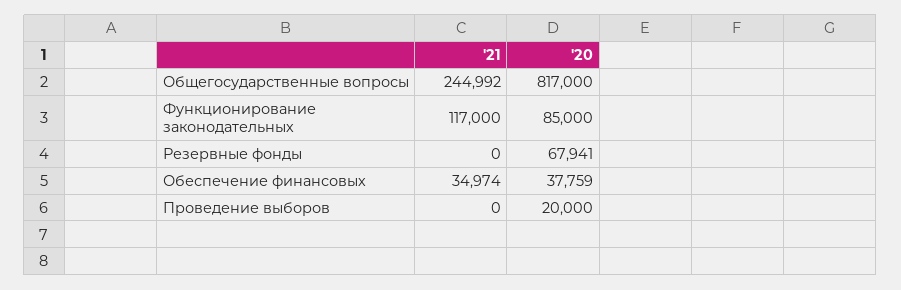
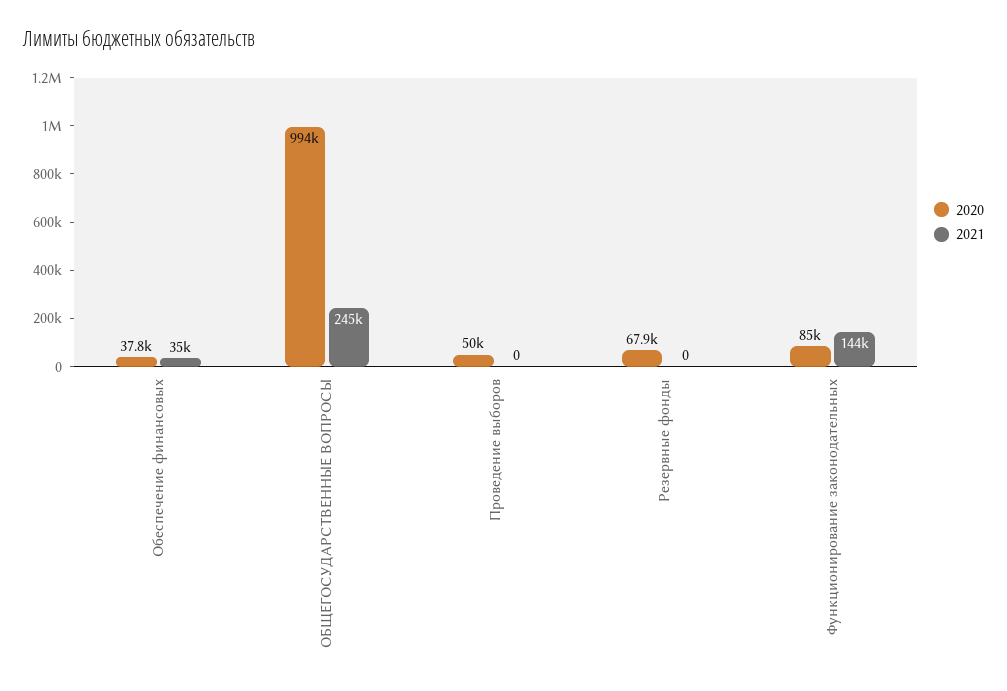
'20, Общегосударственные вопросы: 817000 -> 994000
'21, Функционирование законодательных: 117000 -> 144000
'20, Проведение выборов: 20000 -> 50000

